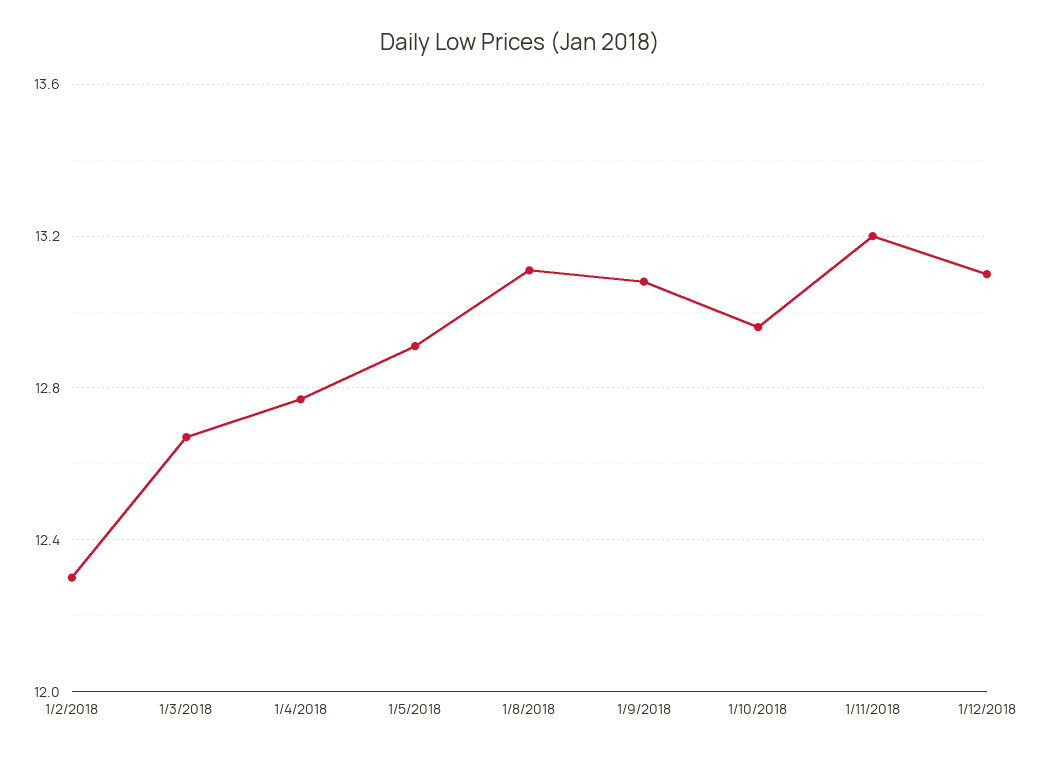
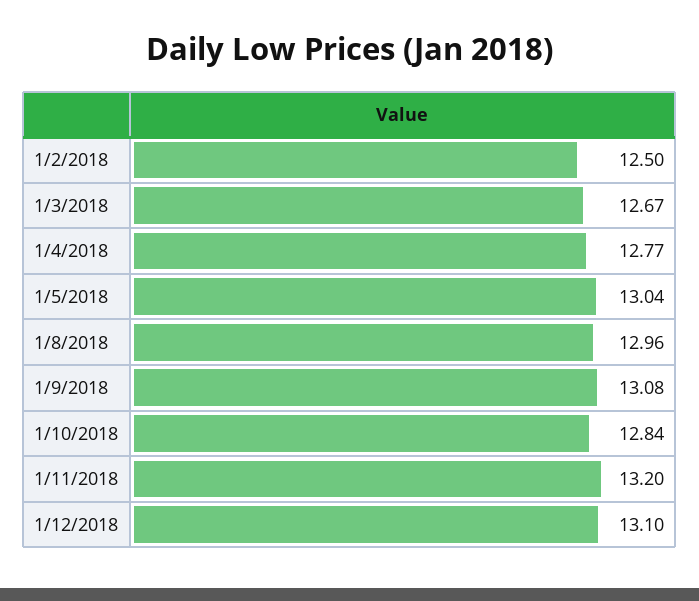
1/2/2018: 12.3 -> 12.5
1/5/2018: 12.9 -> 13.04
1/8/2018: 13.1 -> 12.96
1/10/2018: 12.95 -> 12.84

